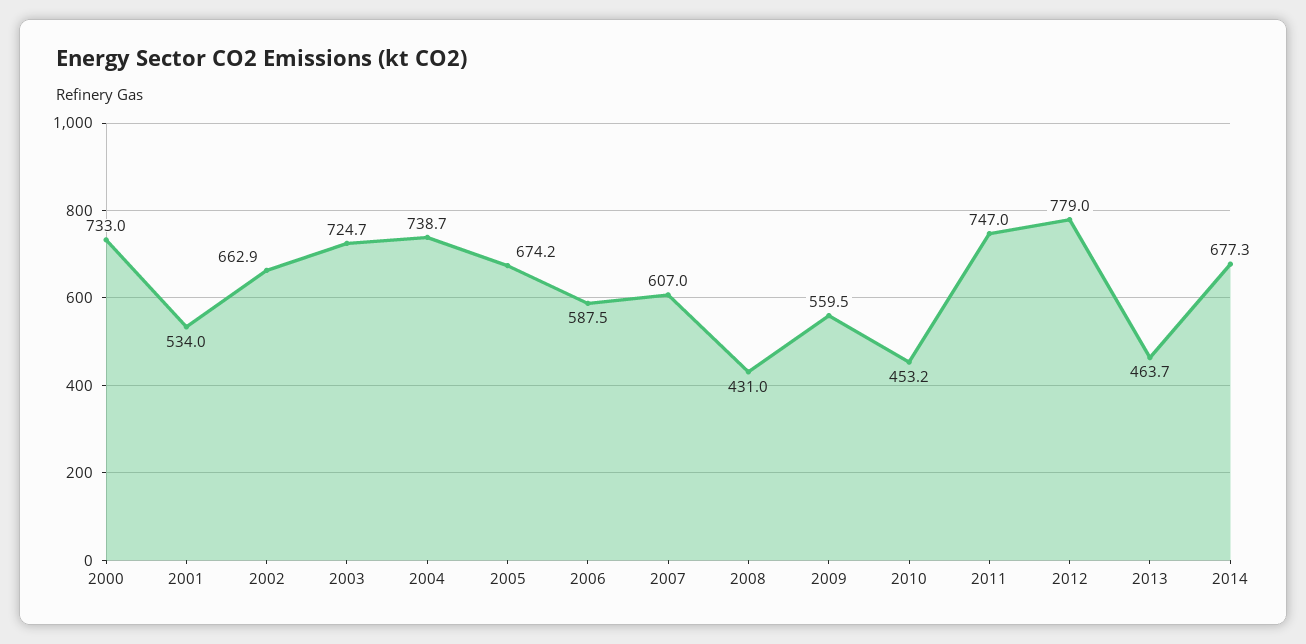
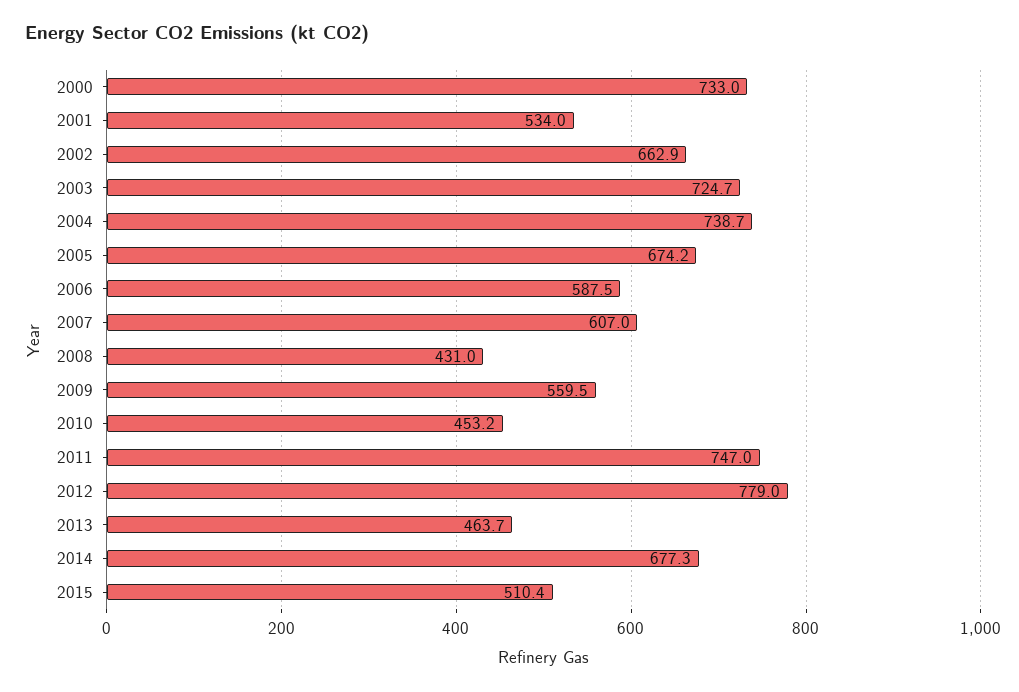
2015: none -> 510.4

